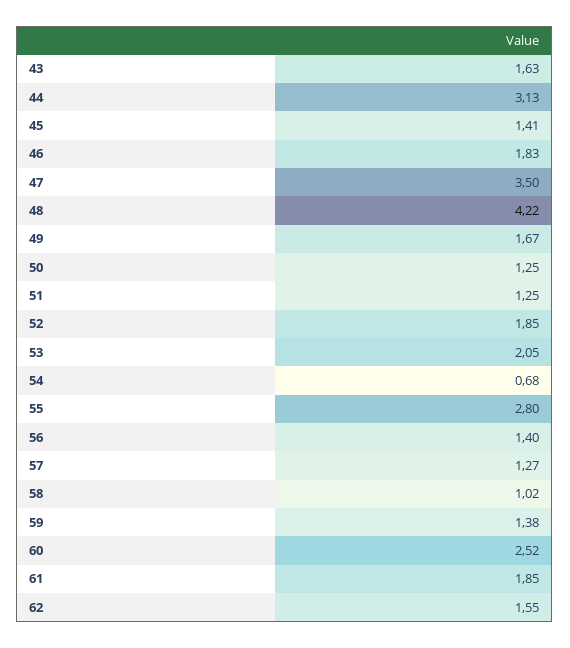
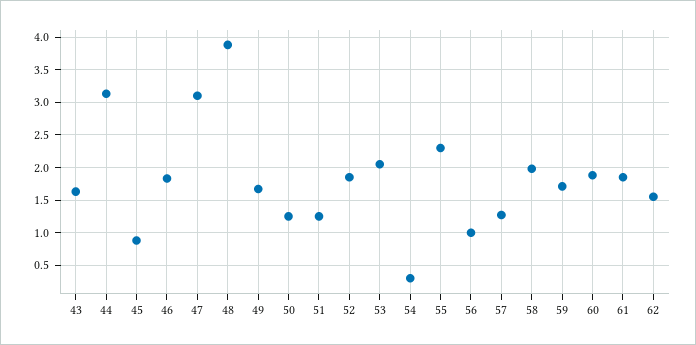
45: 1.41 -> 0.9
47: 3.5 -> 3.1
48: 4.22 -> 3.9
54: 0.68 -> 0.3
55: 2.8 -> 2.3
56: 1.4 -> 1
58: 1.02 -> 2
59: 1.38 -> 1.7
60: 2.52 -> 1.9

